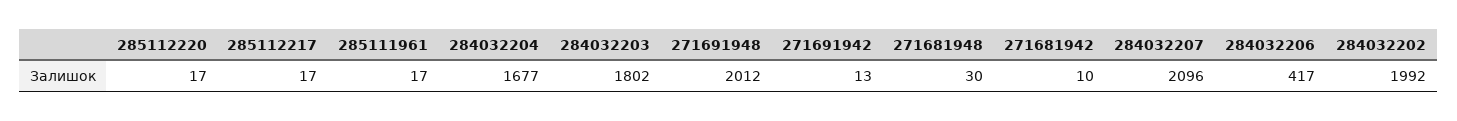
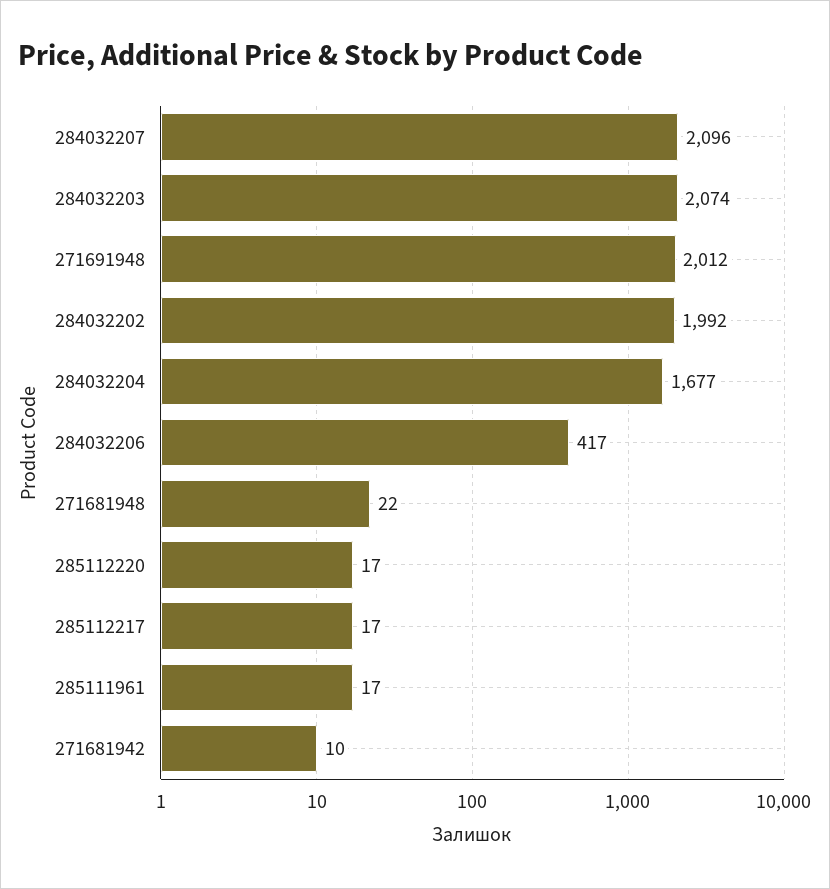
284032203: 1802 -> 2074
271691942: 13 -> none
271681948: 30 -> 22

